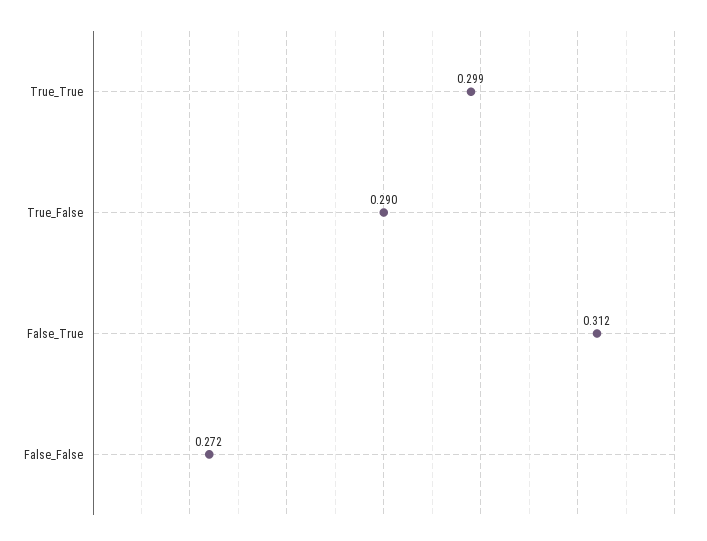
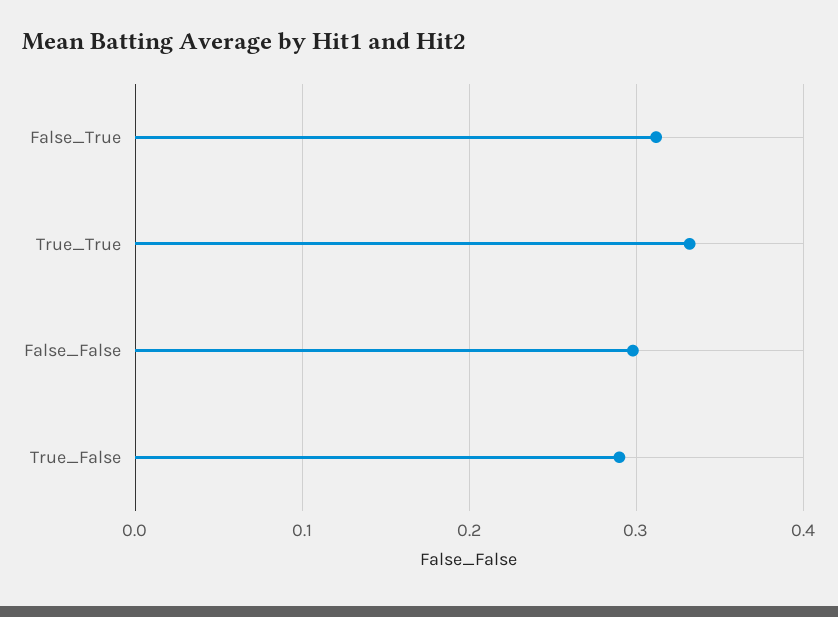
True_True: 0.299 -> 0.33
False_False: 0.272 -> 0.3

